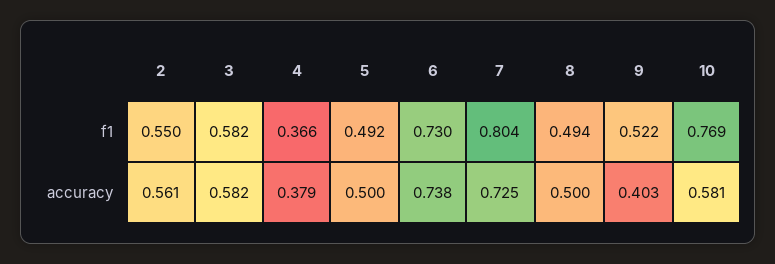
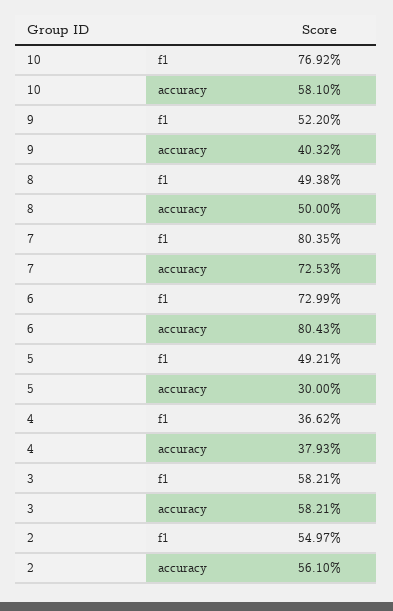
5, accuracy: 0.5 -> 0.3
6, accuracy: 0.738 -> 0.8043

